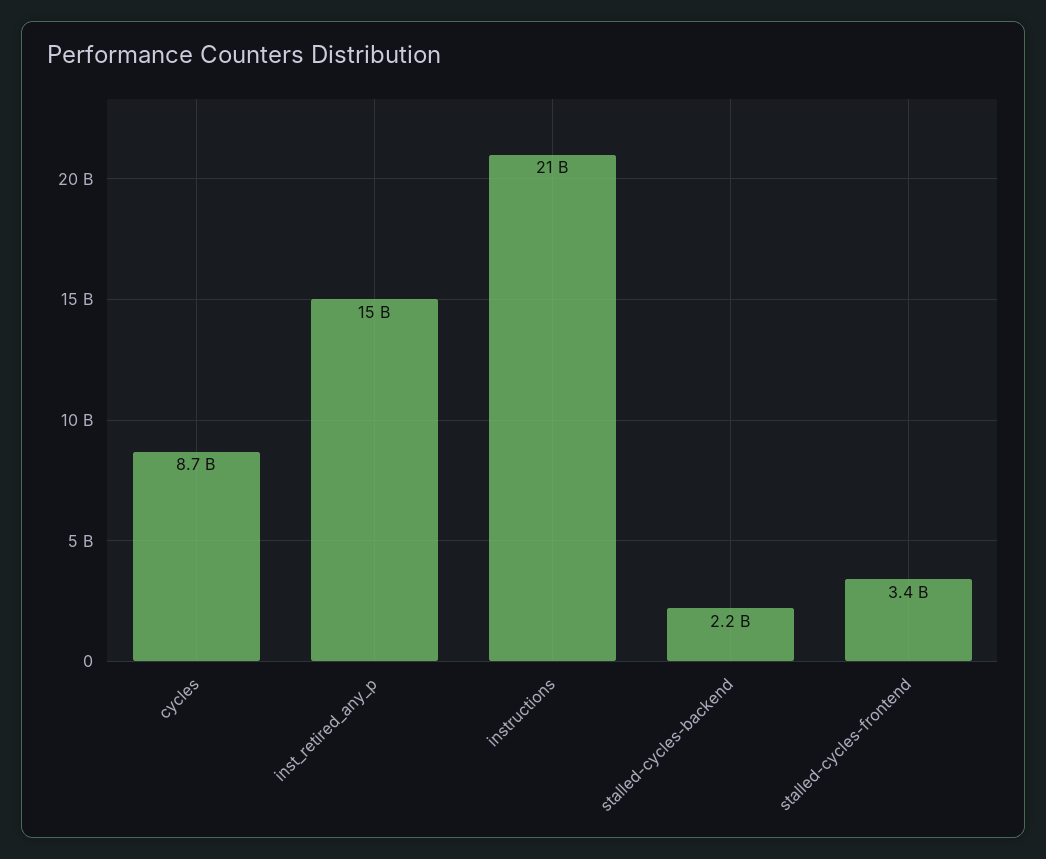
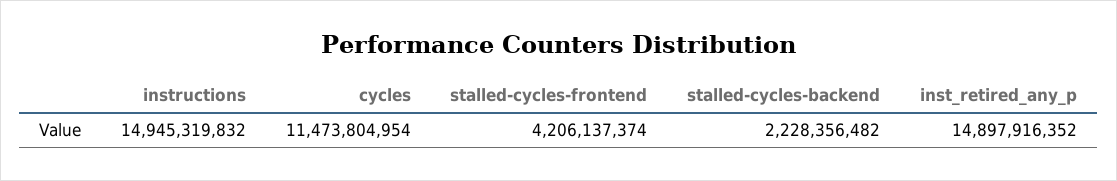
cycles: 8700000000 -> 11473804954
instructions: 21000000000 -> 14945319832
stalled-cycles-frontend: 3400000000 -> 4206137374

